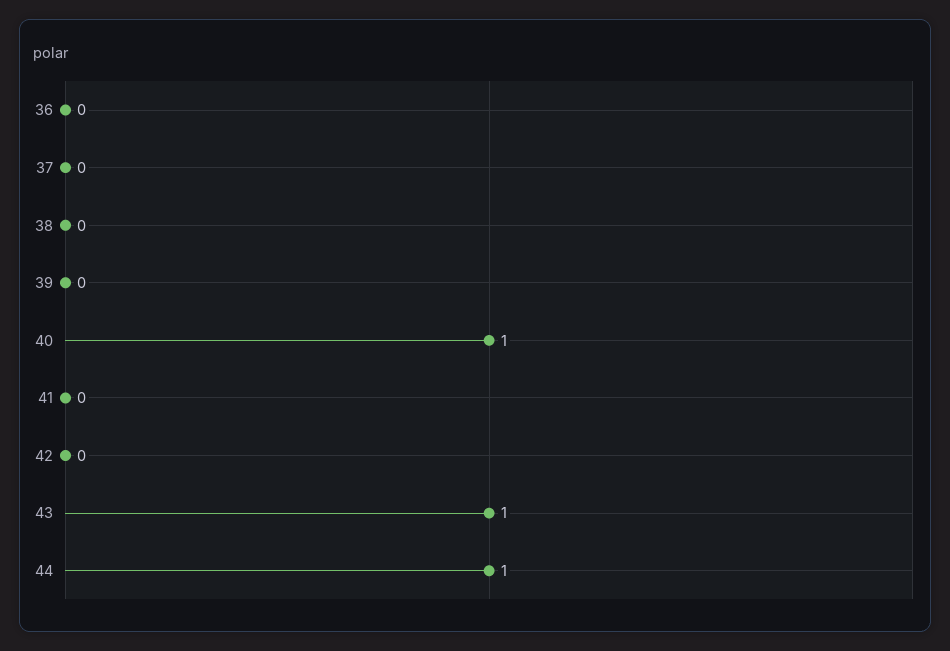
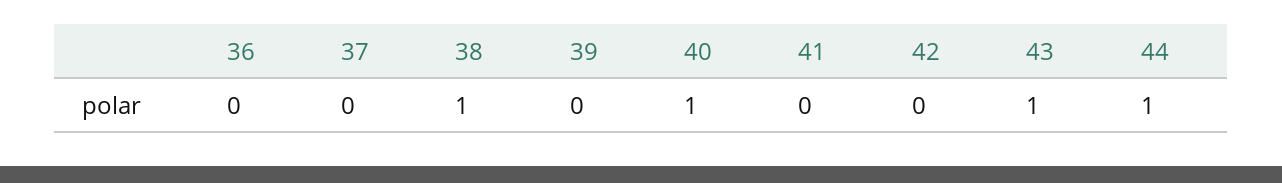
38: 0 -> 1

